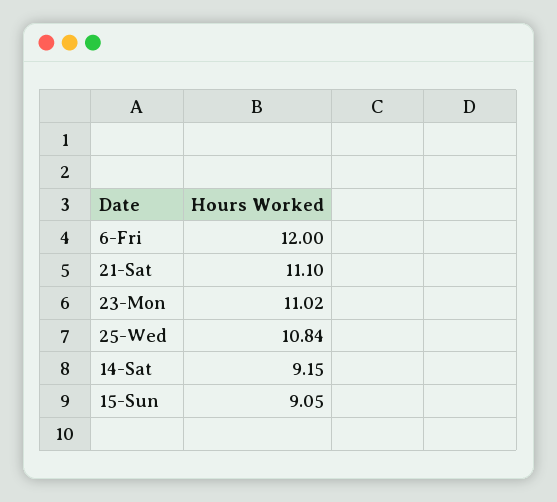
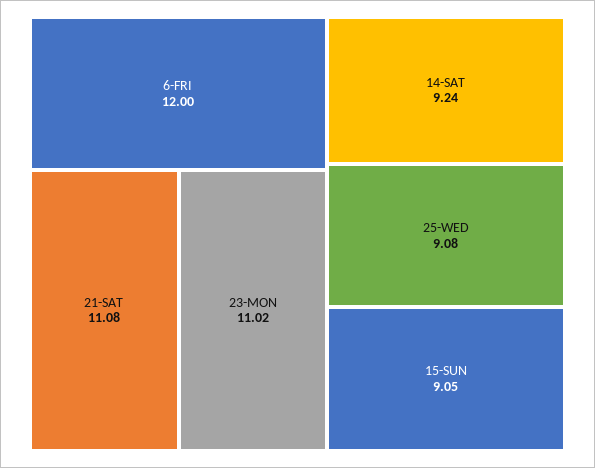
21-Sat: 11.1 -> 11.08
25-Wed: 10.84 -> 9.08
14-Sat: 9.15 -> 9.24

